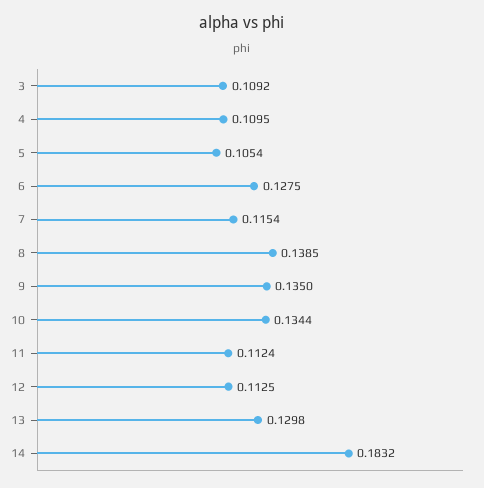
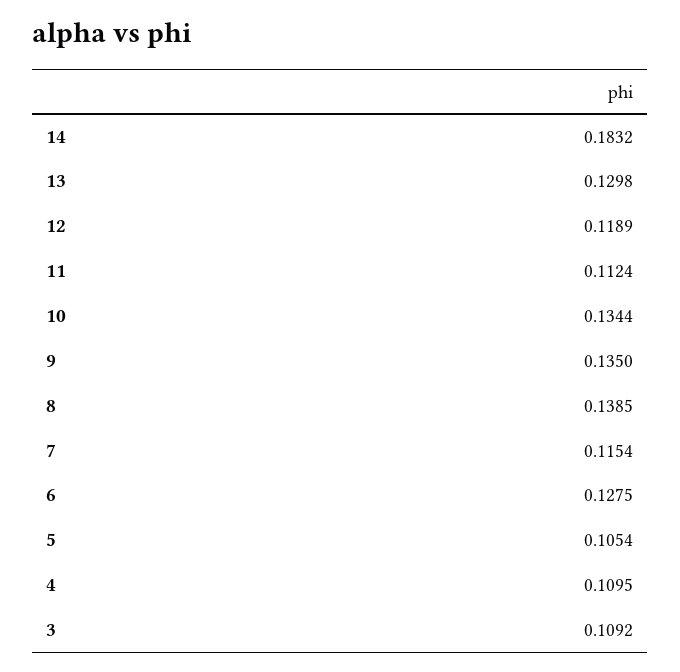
12: 0.1125 -> 0.1189

